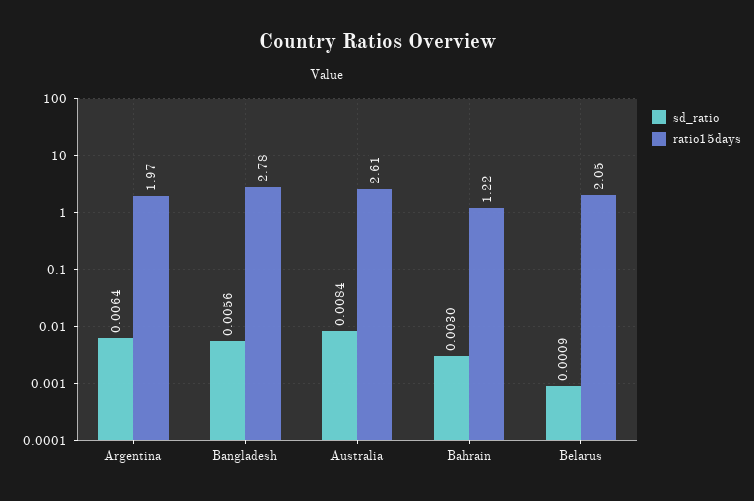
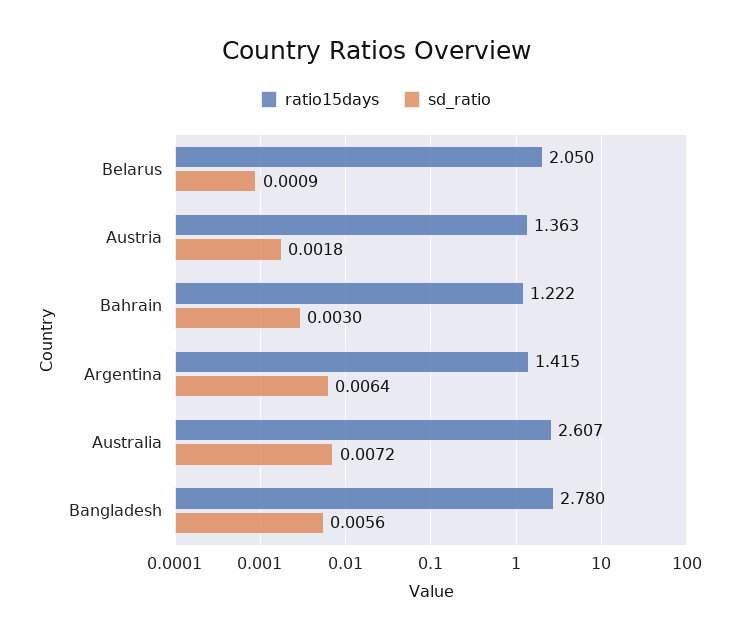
ratio15days, Argentina: 1.97 -> 1.415
sd_ratio, Australia: 0.0084 -> 0.0072
ratio15days, Austria: none -> 1.363
sd_ratio, Austria: none -> 0.0018

